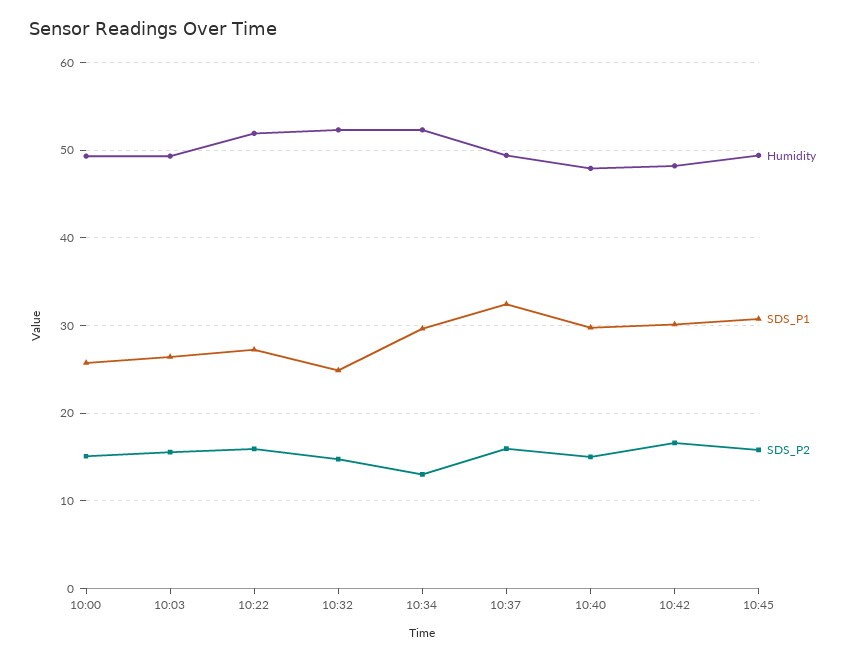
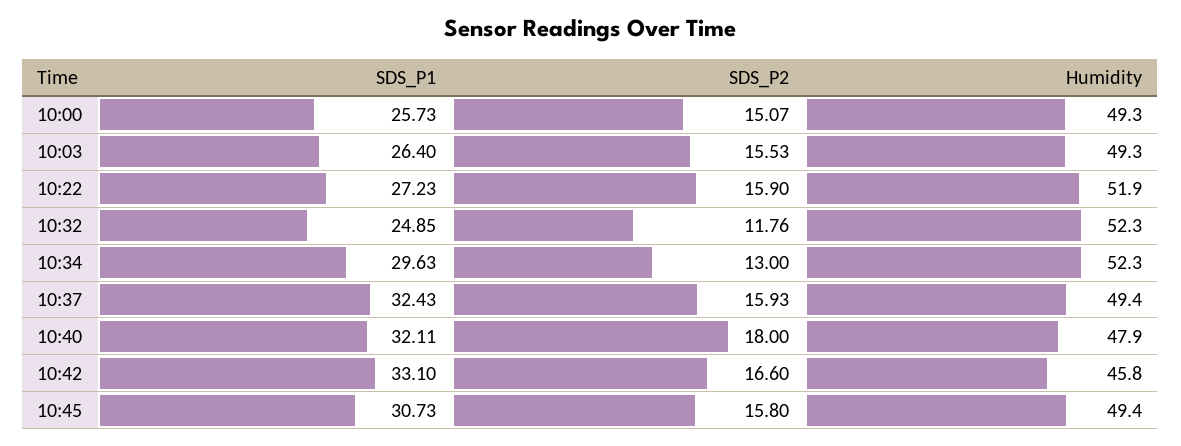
SDS_P2, 10:32: 15 -> 11.76
SDS_P1, 10:40: 30 -> 32.11
SDS_P2, 10:40: 15 -> 18
Humidity, 10:42: 48 -> 45.8
SDS_P1, 10:42: 30 -> 33.1

